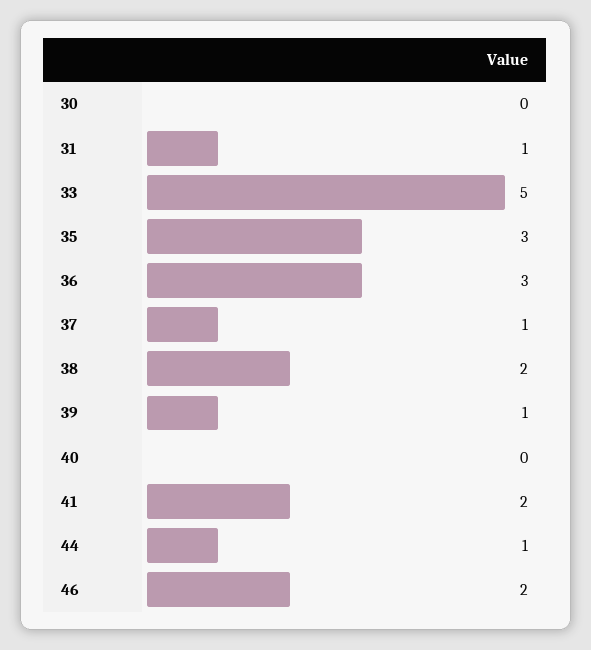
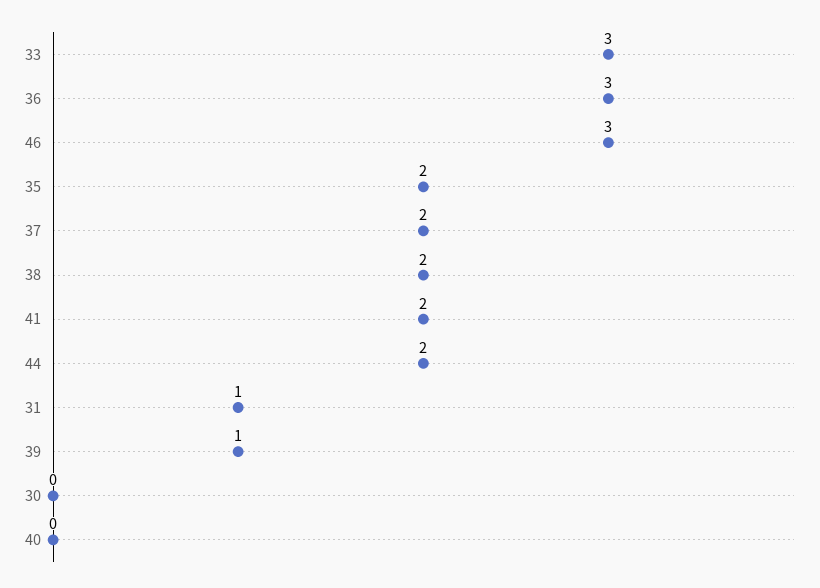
33: 5 -> 3
35: 3 -> 2
37: 1 -> 2
44: 1 -> 2
46: 2 -> 3

